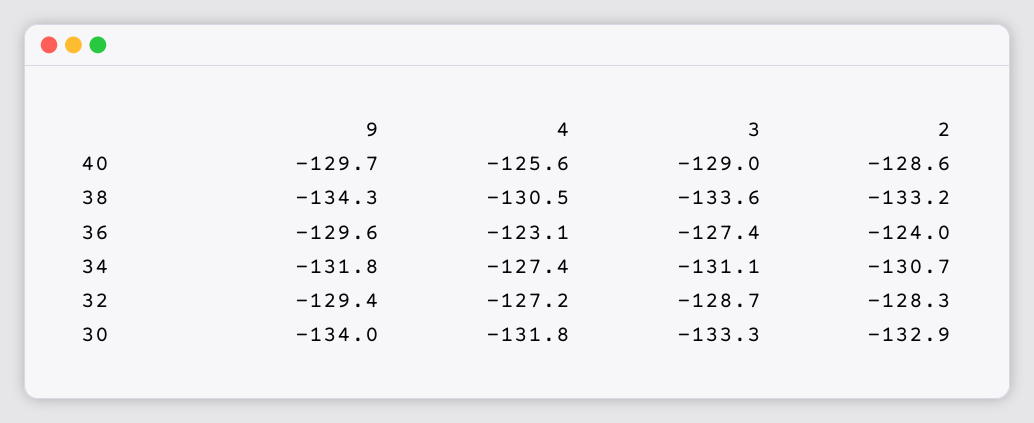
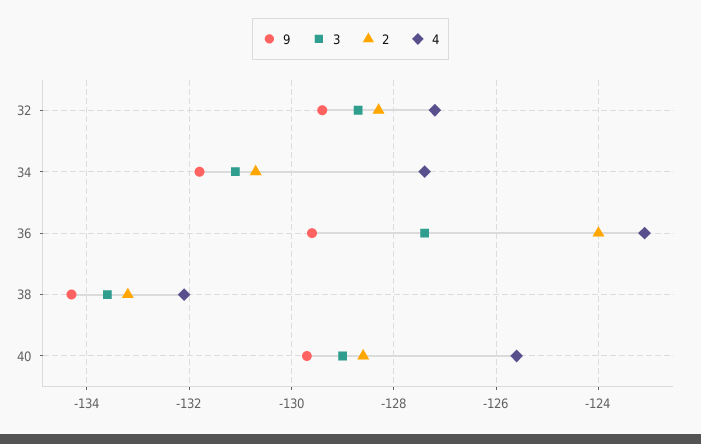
4, 38: -130.5 -> -132
9, 30: -134 -> none
4, 30: -131.8 -> none
3, 30: -133.3 -> none
2, 30: -132.9 -> none

